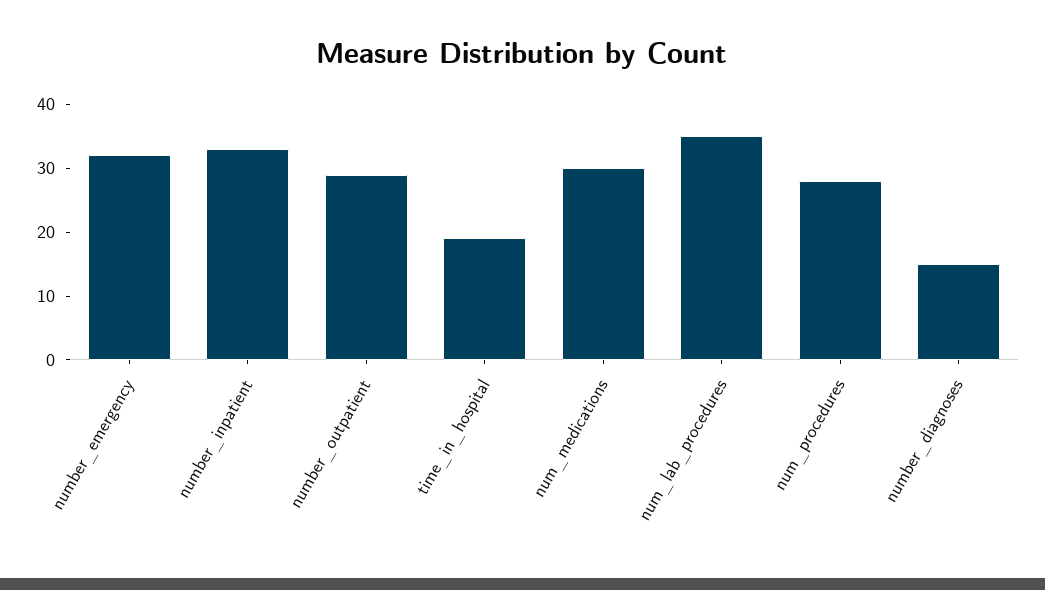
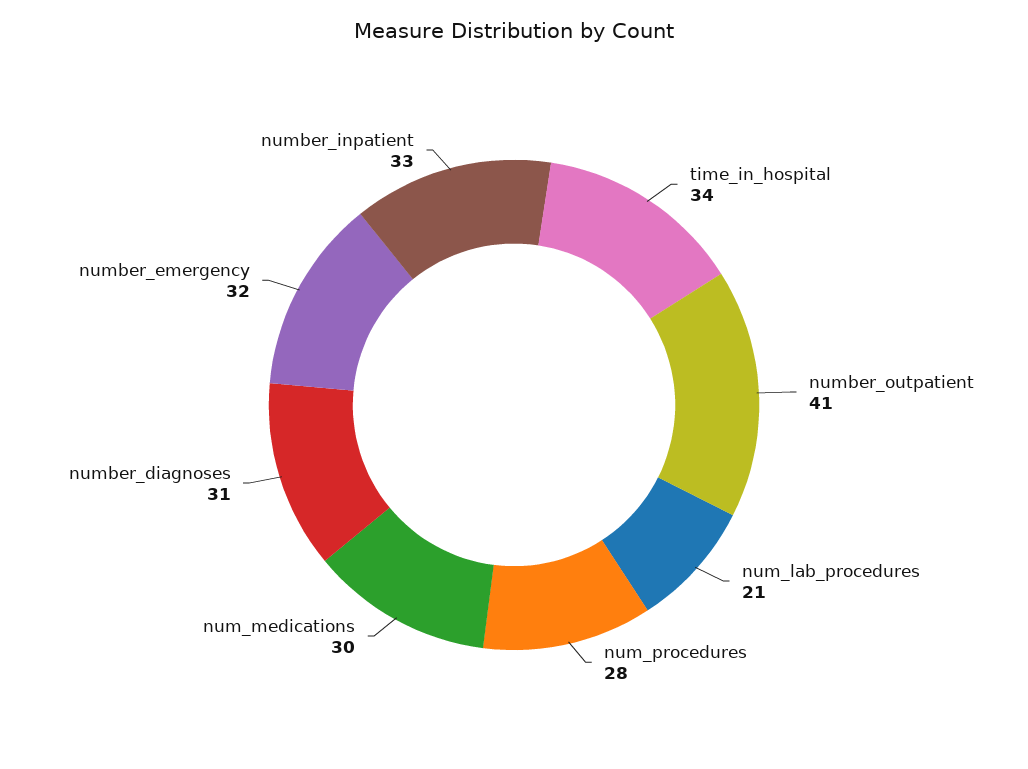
number_outpatient: 30 -> 41
time_in_hospital: 20 -> 34
num_lab_procedures: 35 -> 21
number_diagnoses: 15 -> 31

